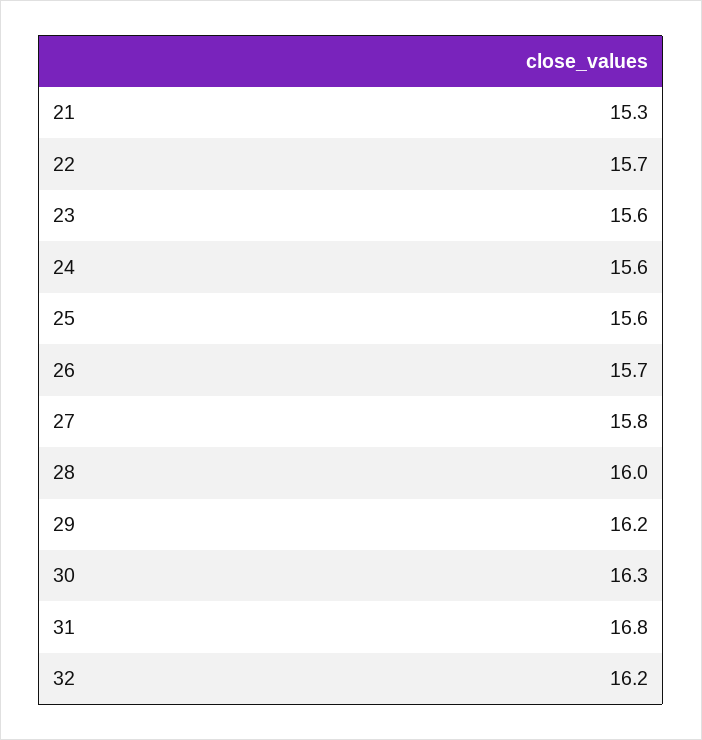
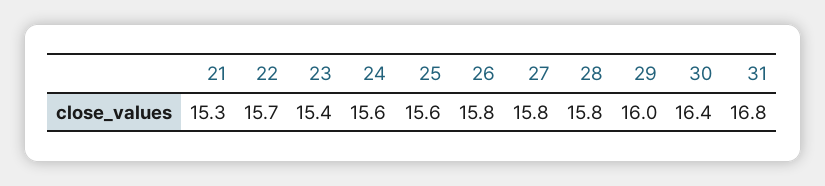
23: 15.6 -> 15.4
26: 15.7 -> 15.8
28: 16 -> 15.8
29: 16.2 -> 16
30: 16.3 -> 16.4
32: 16.2 -> none

